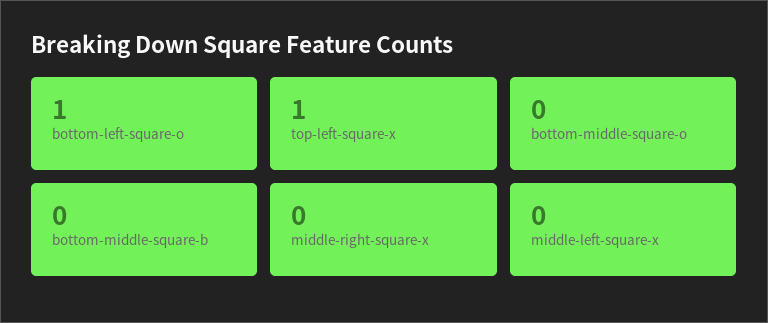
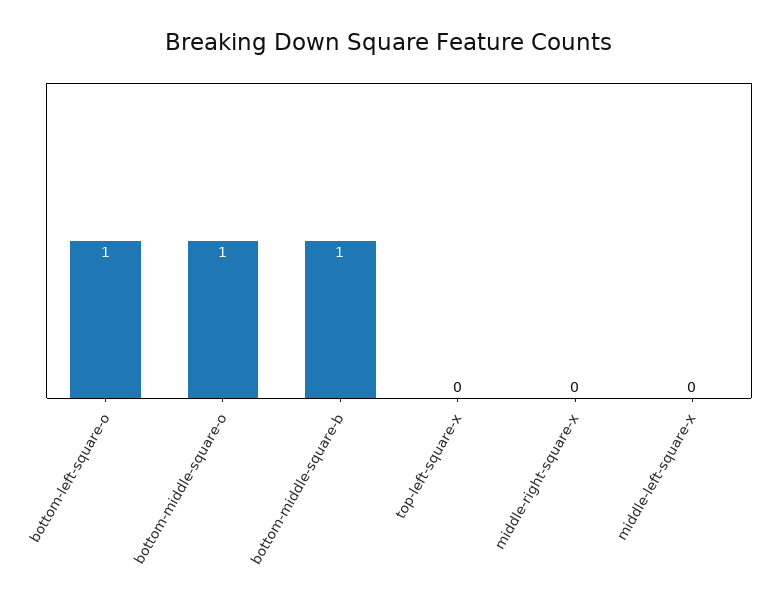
top-left-square-x: 1 -> 0
bottom-middle-square-o: 0 -> 1
bottom-middle-square-b: 0 -> 1

